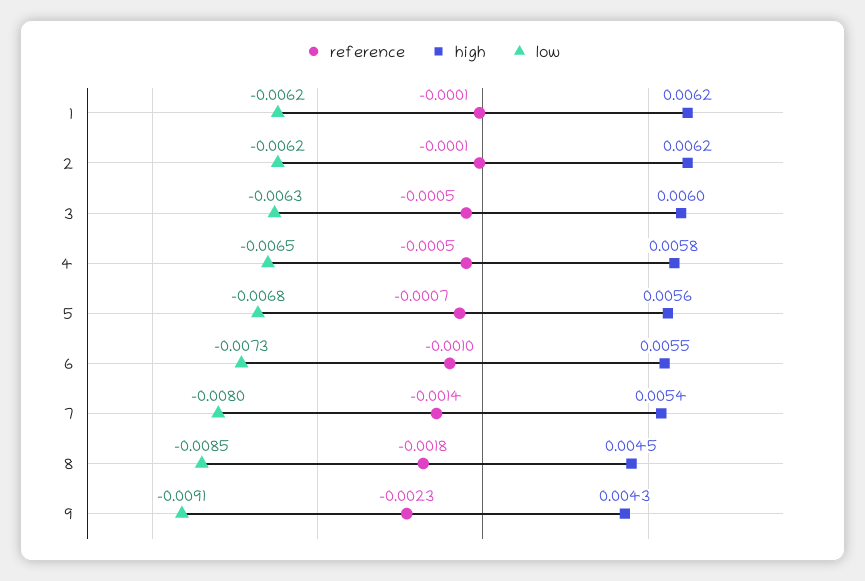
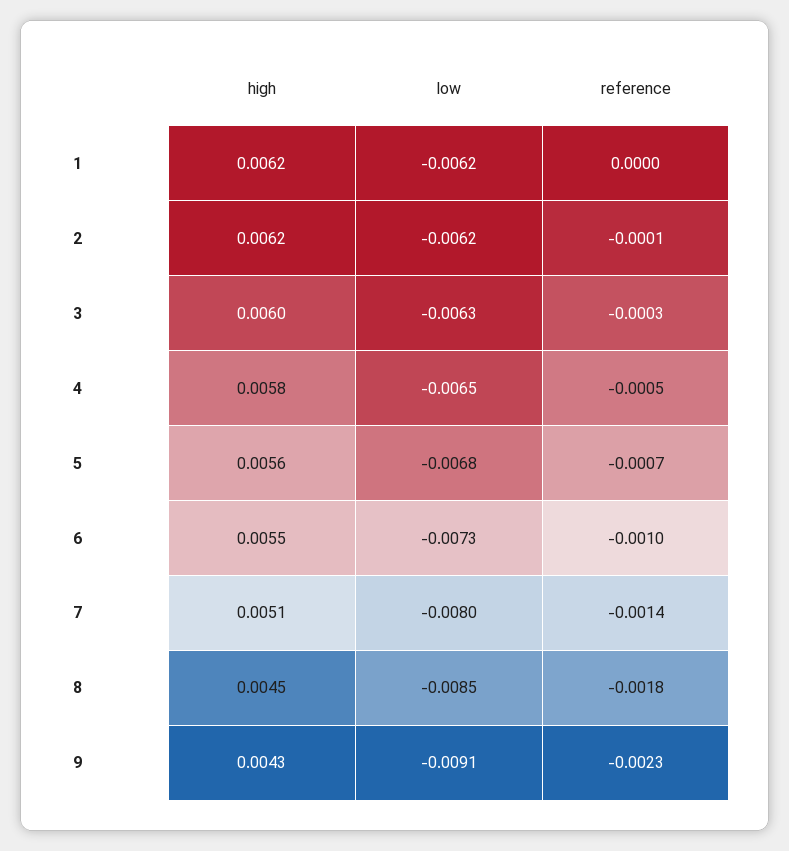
reference, 1: -0.0001 -> 0
reference, 3: -0.0005 -> -0.0003
high, 7: 0.0054 -> 0.0051

